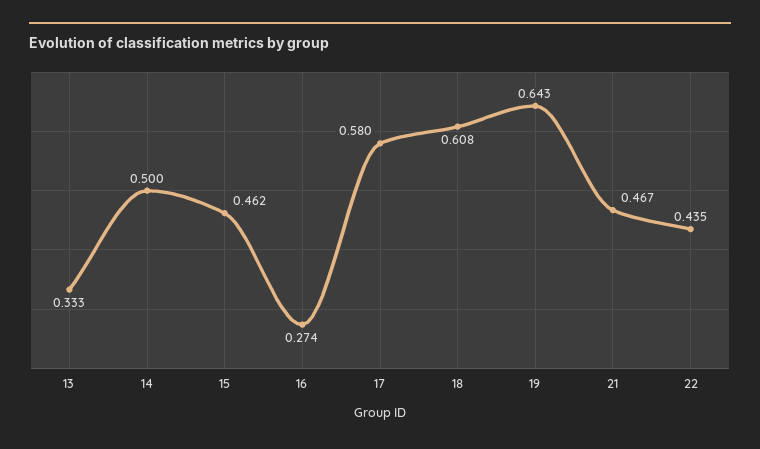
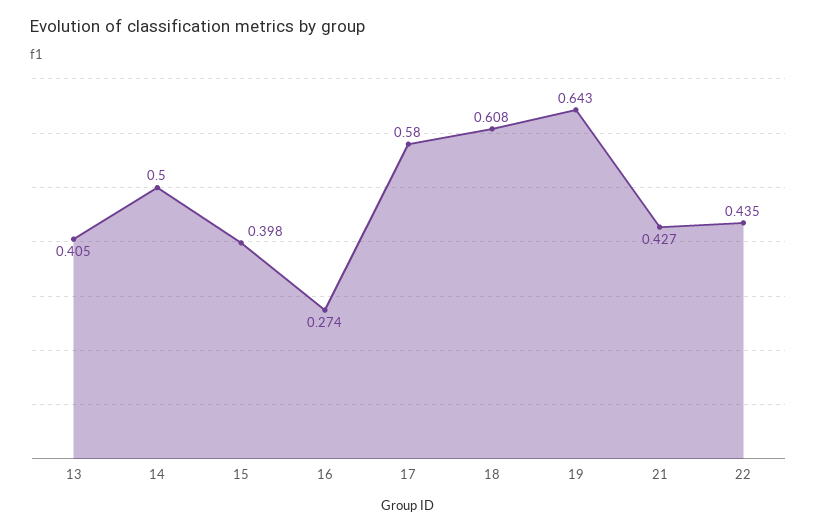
13: 0.333 -> 0.405
15: 0.462 -> 0.398
21: 0.467 -> 0.427

